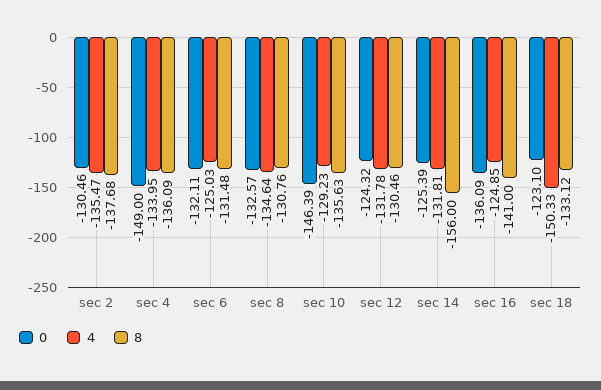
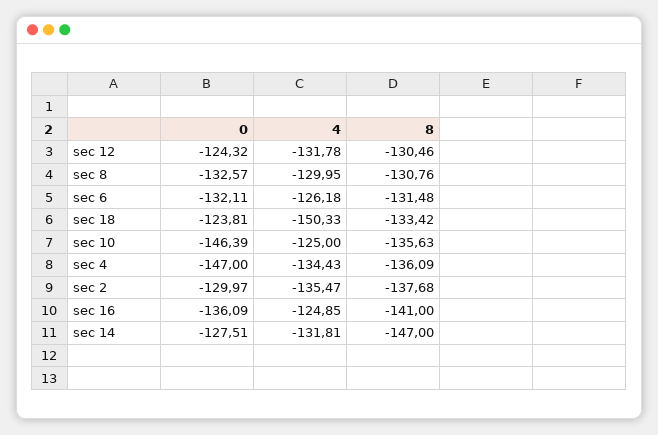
0, sec 2: -130.46 -> -129.97
0, sec 4: -149 -> -147
4, sec 4: -133.95 -> -134.43
4, sec 6: -125.03 -> -126.18
4, sec 8: -134.64 -> -129.95
4, sec 10: -129.23 -> -125
0, sec 14: -125.39 -> -127.51
8, sec 14: -156 -> -147
0, sec 18: -123.1 -> -123.81
8, sec 18: -133.12 -> -133.42

